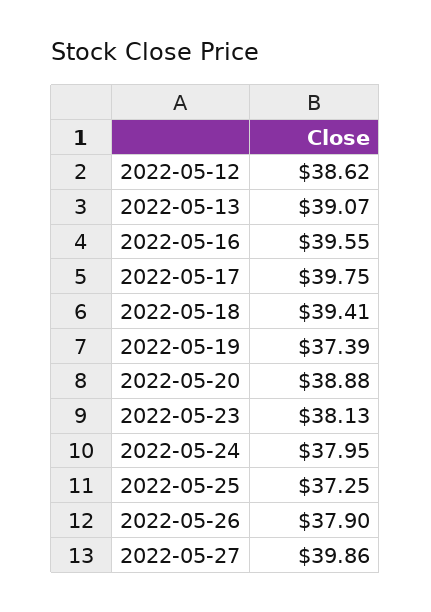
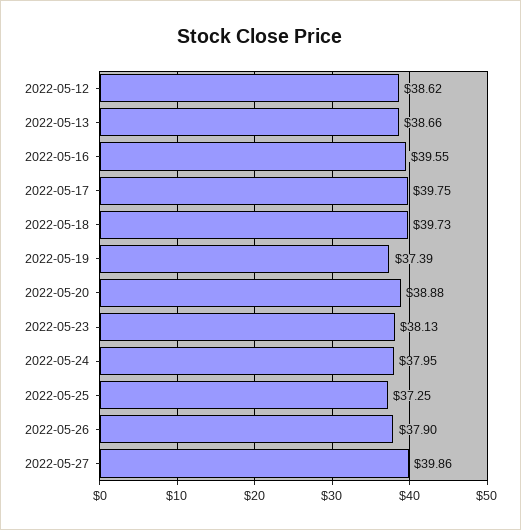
2022-05-13: 39.07 -> 38.66
2022-05-18: 39.41 -> 39.73

